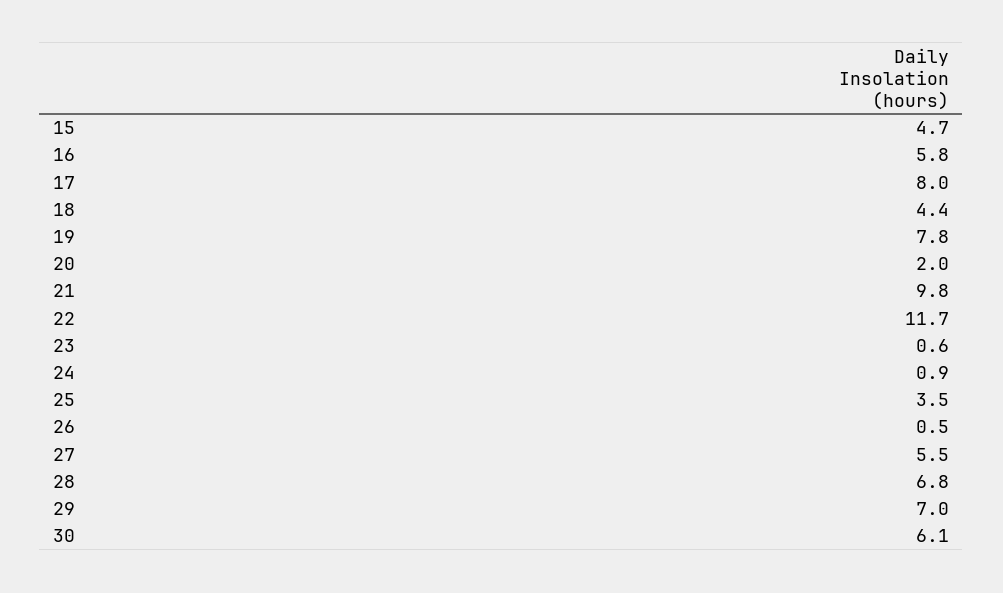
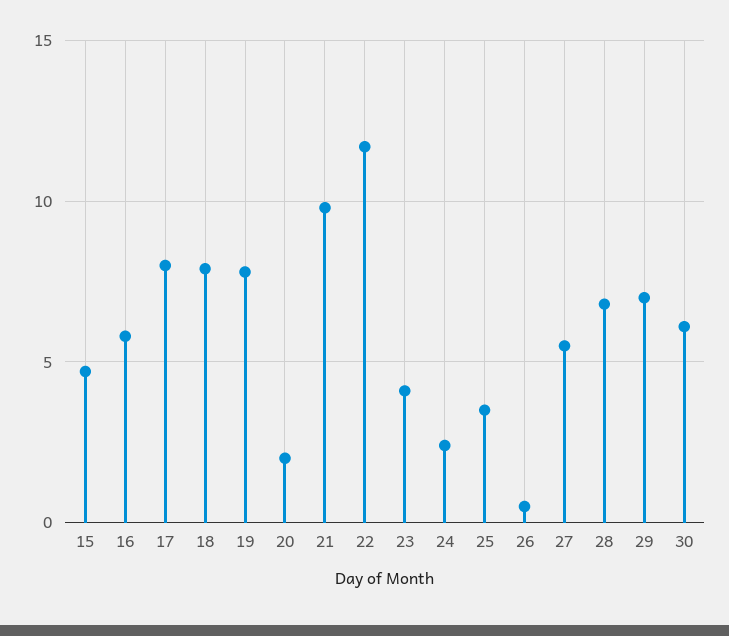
18: 4.4 -> 8
23: 0.6 -> 4
24: 0.9 -> 2.5

